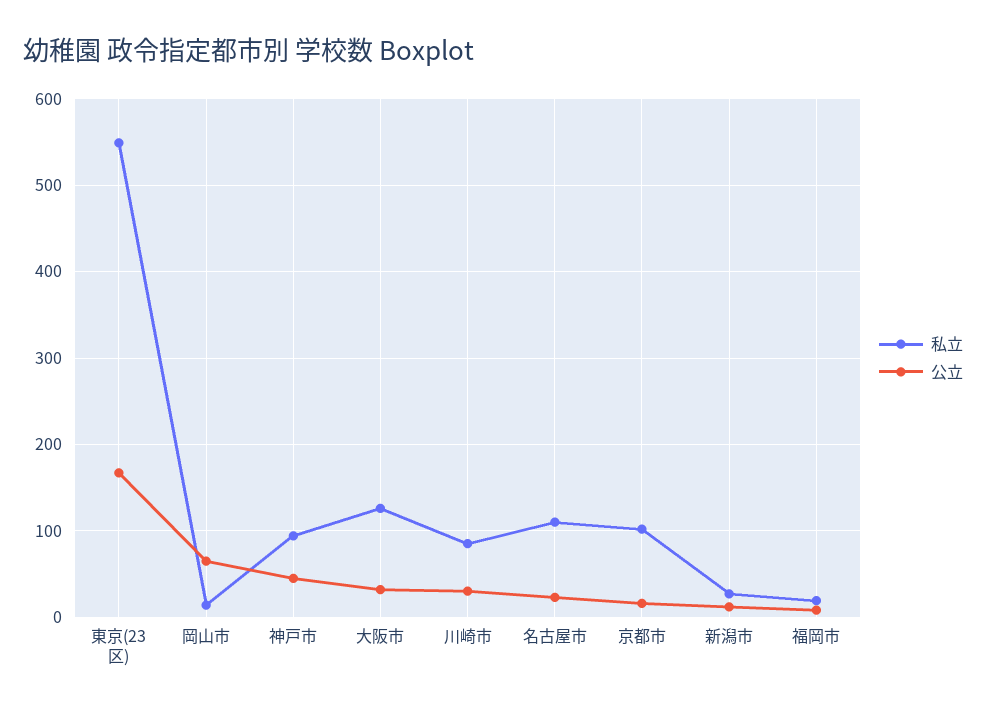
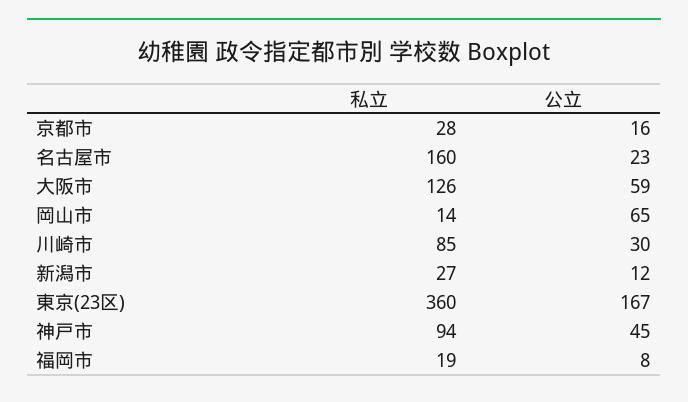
私立, 東京(23区): 550 -> 360
公立, 大阪市: 30 -> 59
私立, 名古屋市: 110 -> 160
私立, 京都市: 100 -> 28

